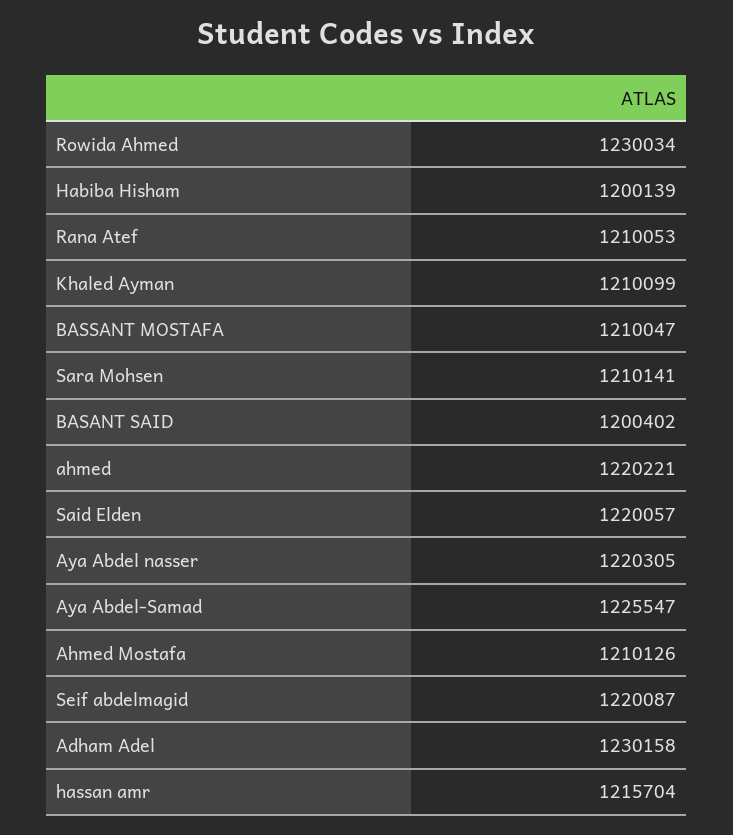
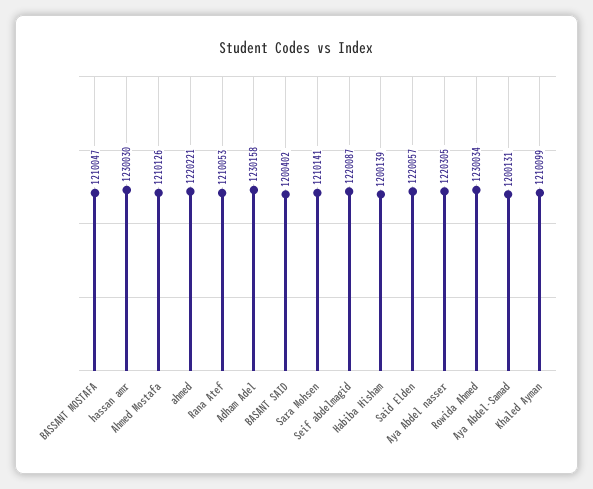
Aya Abdel-Samad: 1225547 -> 1200131
hassan amr: 1215704 -> 1230030

